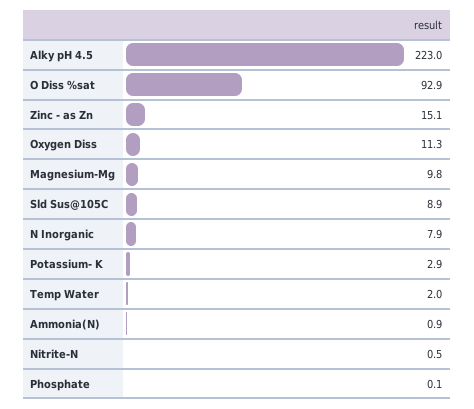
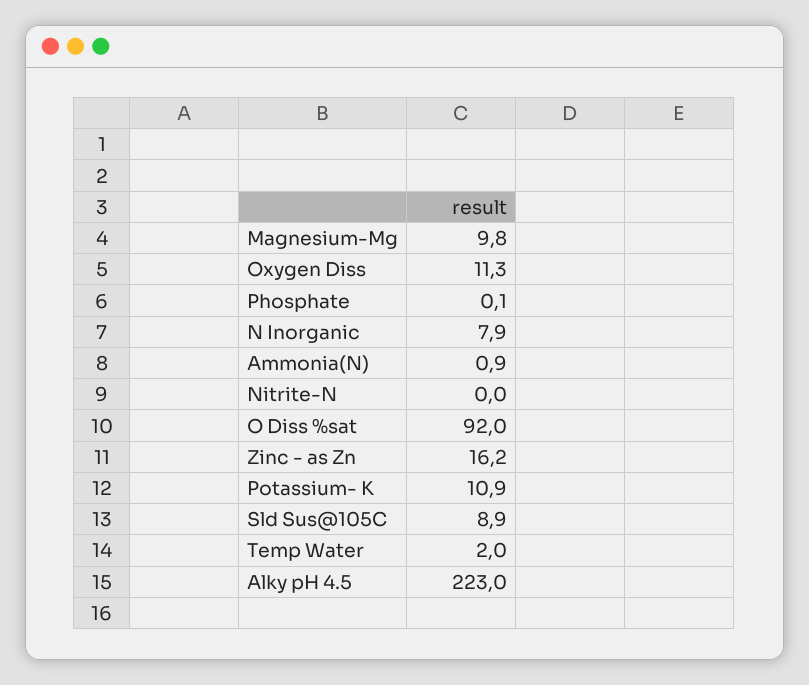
O Diss %sat: 92.9 -> 92
Zinc - as Zn: 15.1 -> 16.2
Potassium- K: 2.9 -> 10.9
Nitrite-N: 0.5 -> 0

